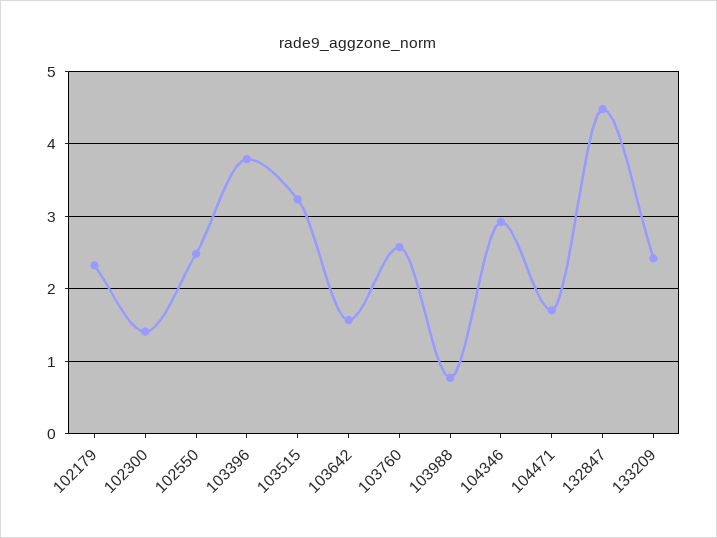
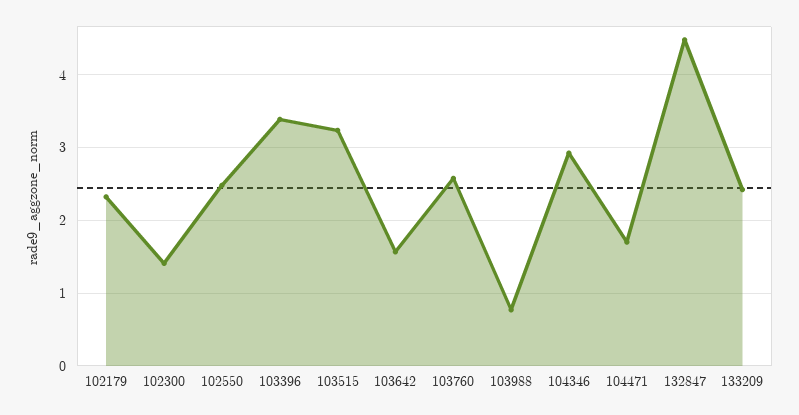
103396: 3.8 -> 3.4

